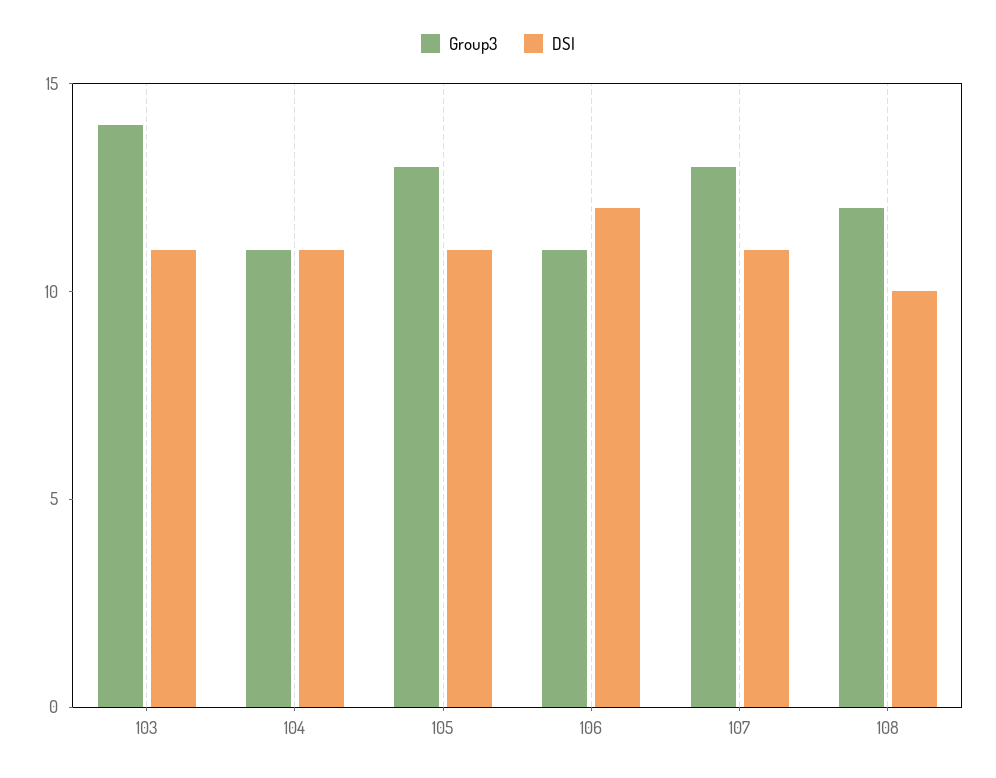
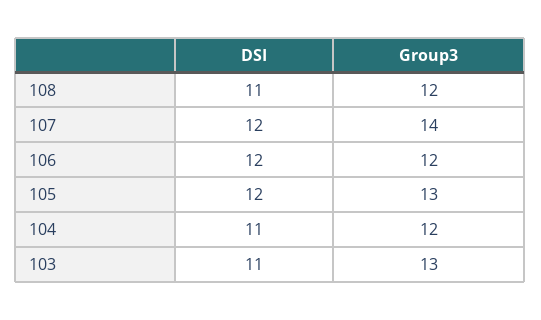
Group3, 103: 14 -> 13
Group3, 104: 11 -> 12
DSI, 105: 11 -> 12
Group3, 106: 11 -> 12
Group3, 107: 13 -> 14
DSI, 107: 11 -> 12
DSI, 108: 10 -> 11

